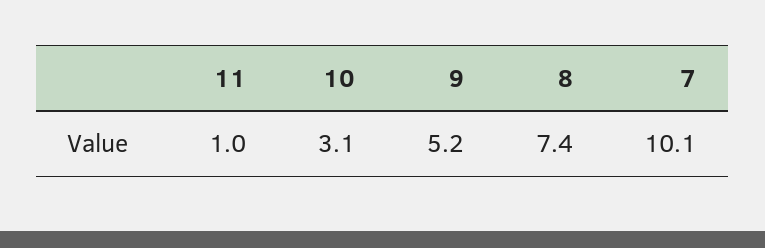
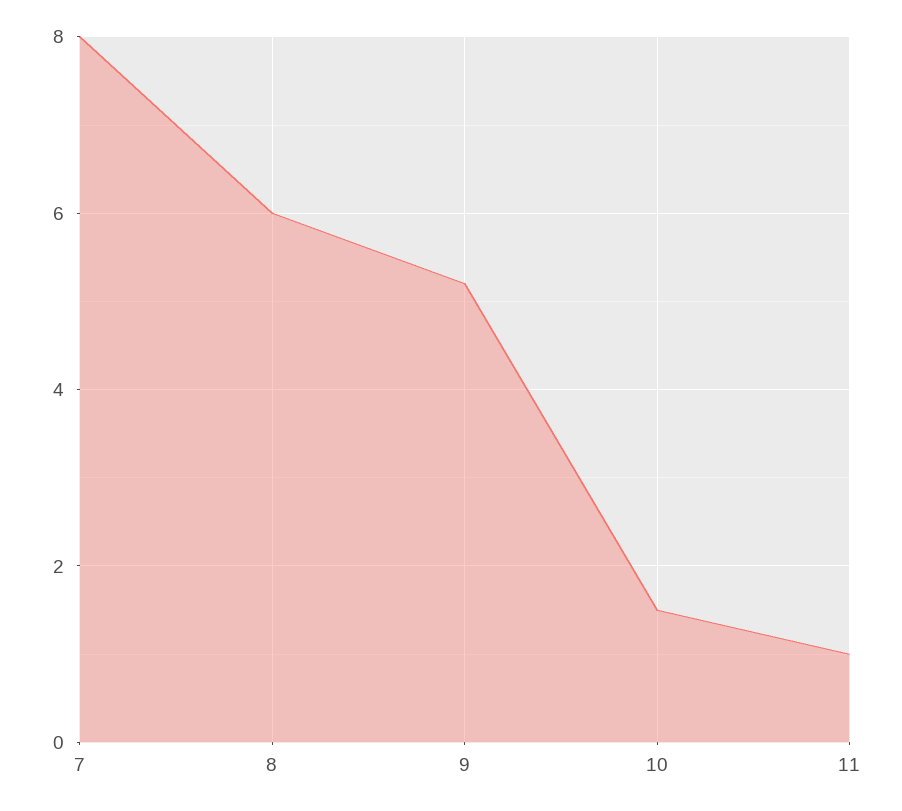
10: 3.1 -> 1.5
8: 7.4 -> 6
7: 10.1 -> 8

